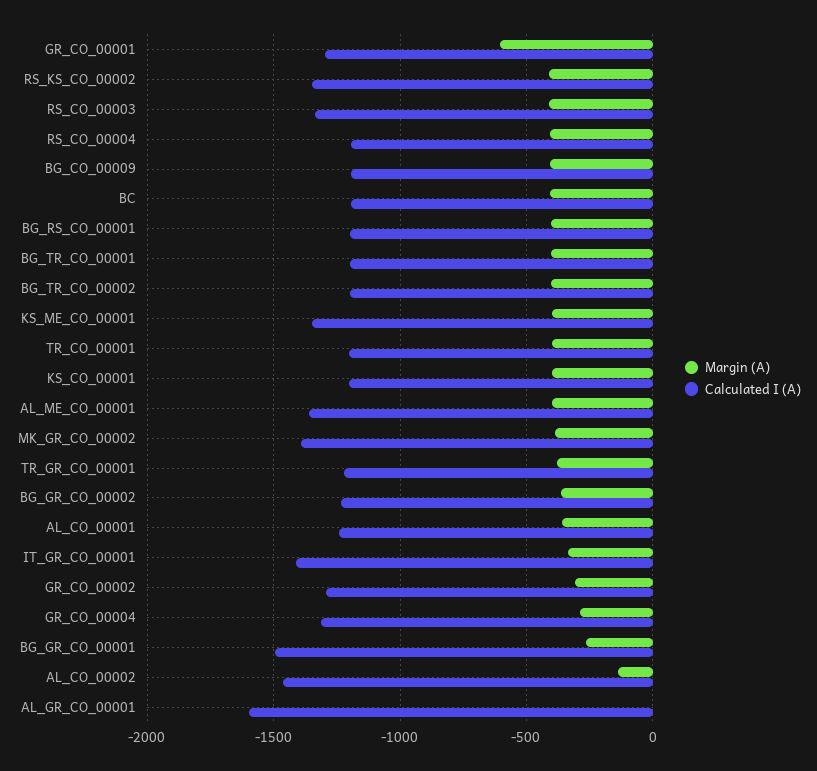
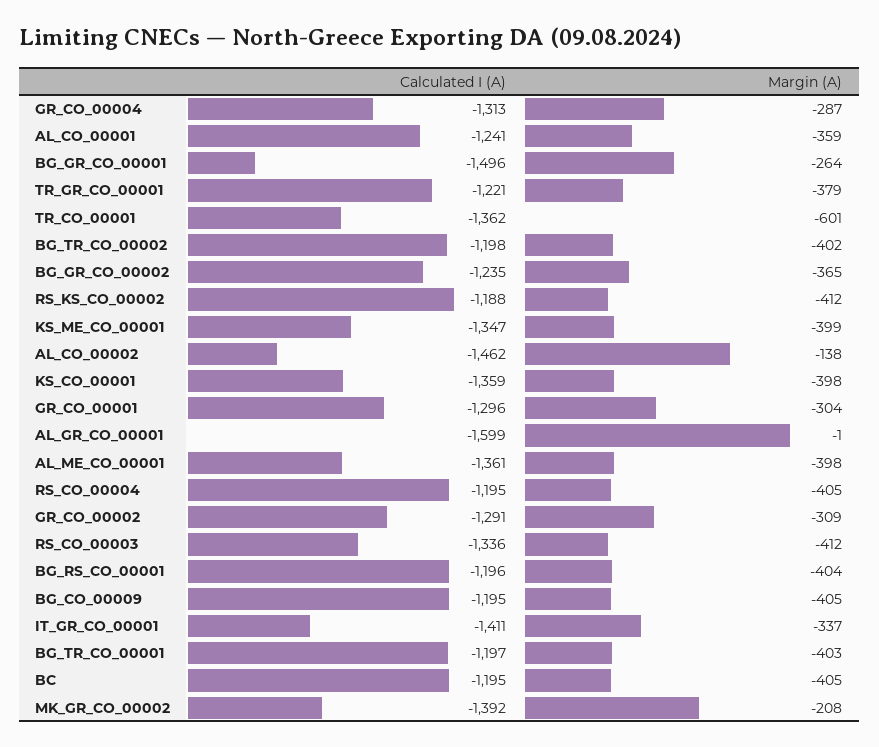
Margin (A), GR_CO_00001: -600 -> -304
Calculated I (A), RS_KS_CO_00002: -1350 -> -1188
Margin (A), TR_CO_00001: -400 -> -601
Calculated I (A), TR_CO_00001: -1200 -> -1362
Calculated I (A), KS_CO_00001: -1200 -> -1359
Margin (A), MK_GR_CO_00002: -400 -> -208

